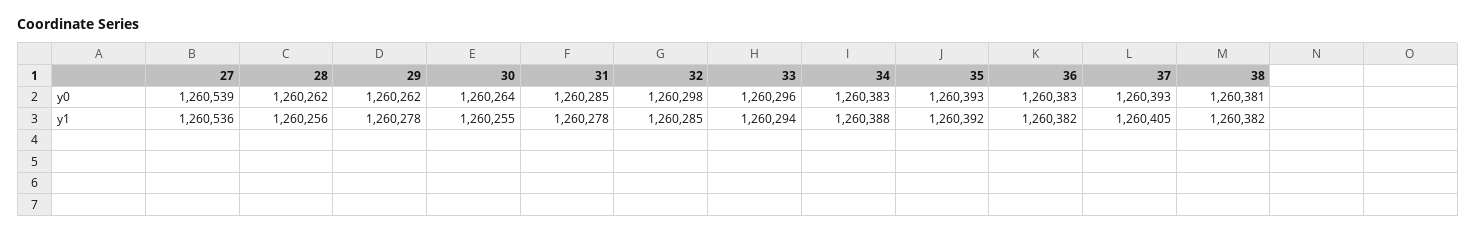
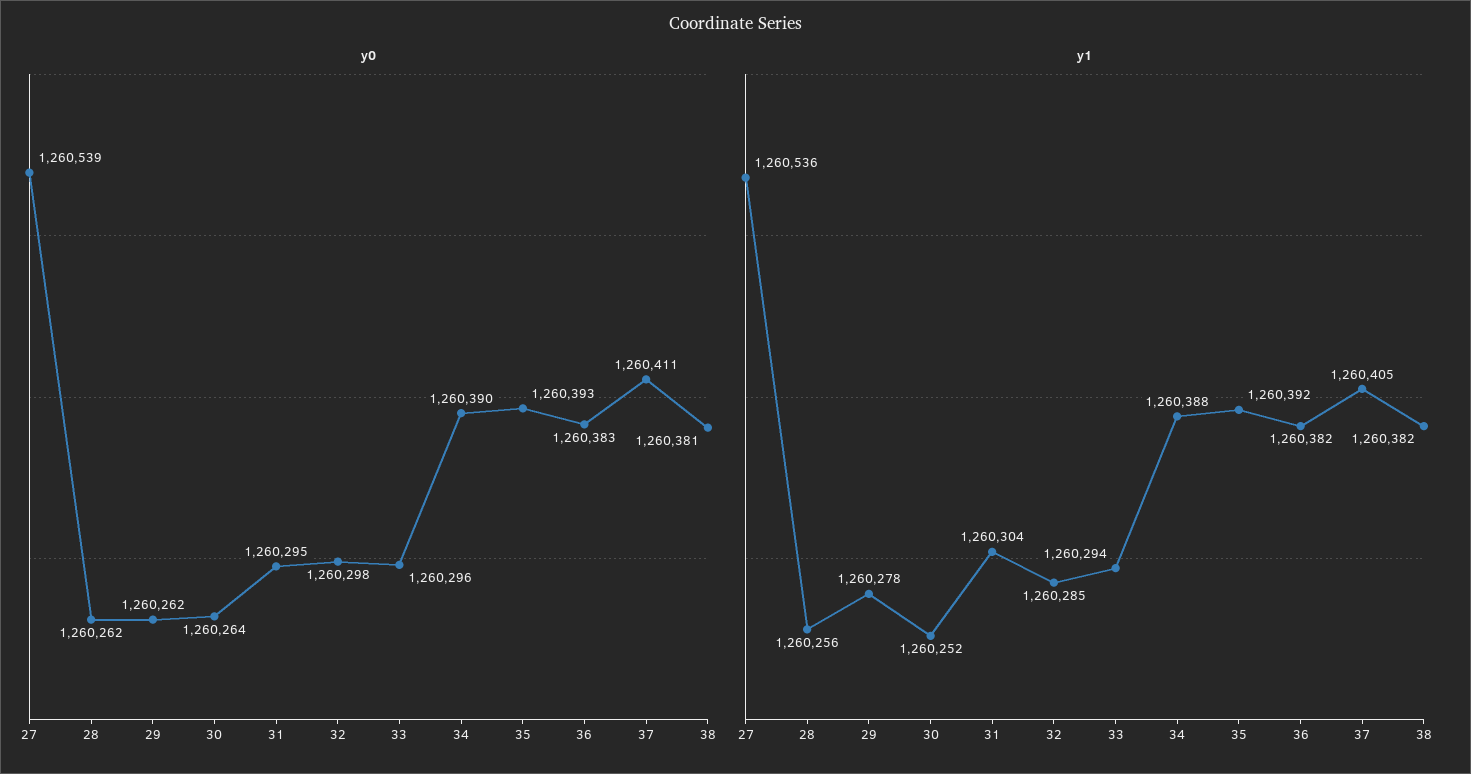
y0, 31: 1260285 -> 1260295
y0, 34: 1260383 -> 1260390
y0, 37: 1260393 -> 1260411
y1, 30: 1260255 -> 1260252
y1, 31: 1260278 -> 1260304

